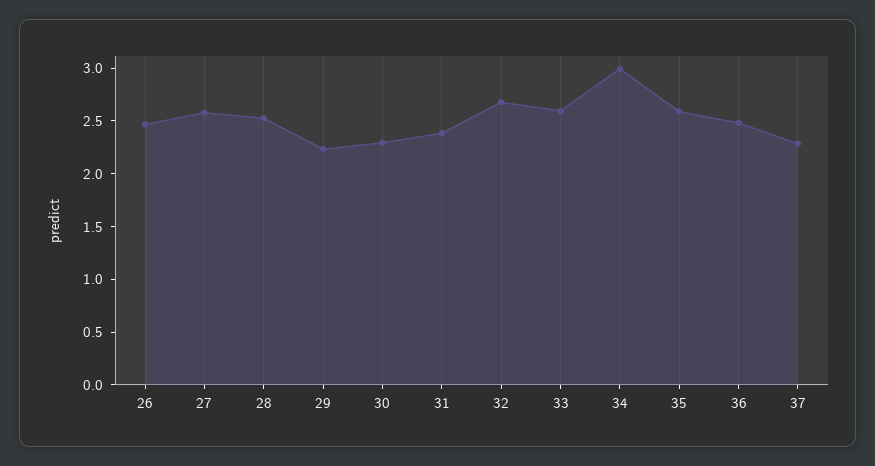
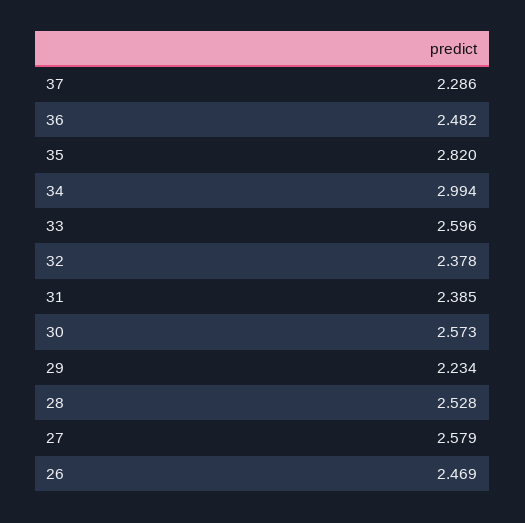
30: 2.3 -> 2.573
32: 2.7 -> 2.378
35: 2.6 -> 2.82

